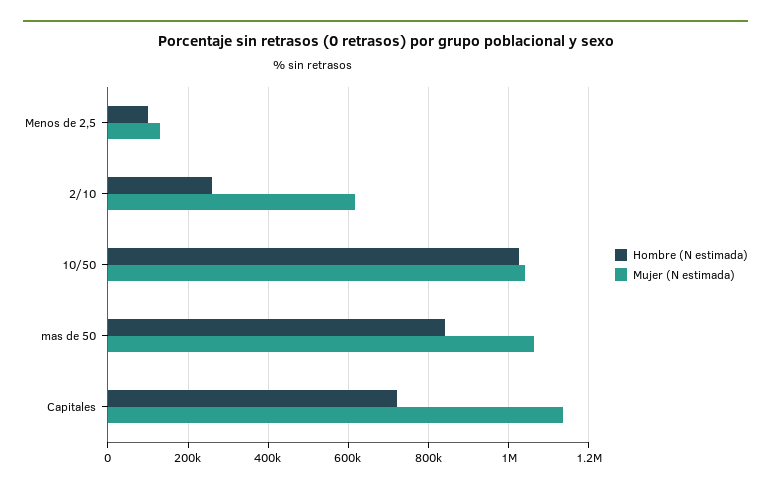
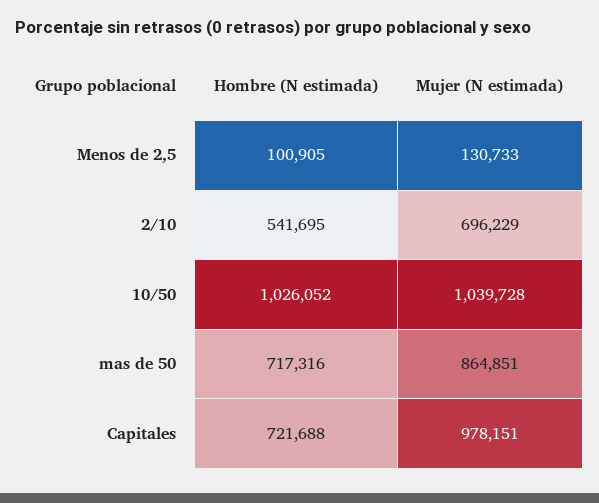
Hombre (N estimada), 2/10: 260000 -> 541695
Mujer (N estimada), 2/10: 620000 -> 696229
Hombre (N estimada), mas de 50: 840000 -> 717316
Mujer (N estimada), mas de 50: 1060000 -> 864851
Mujer (N estimada), Capitales: 1140000 -> 978151

